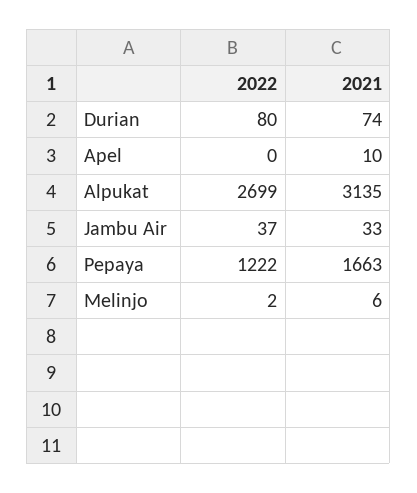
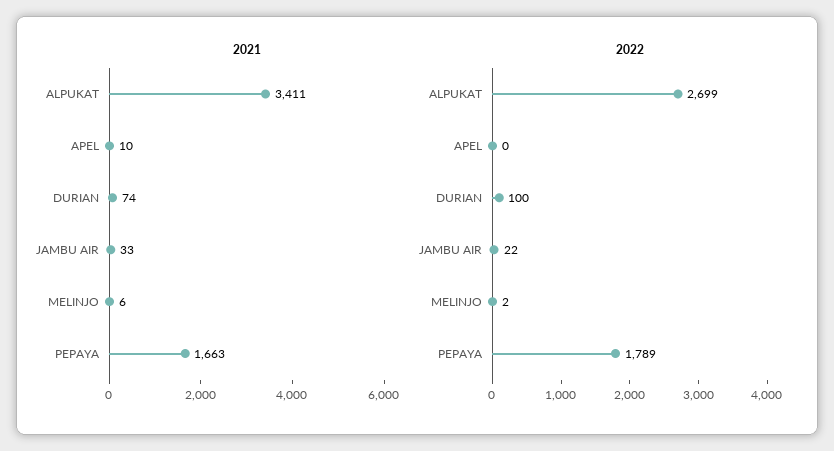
2022, Durian: 80 -> 100
2021, Alpukat: 3135 -> 3411
2022, Jambu Air: 37 -> 22
2022, Pepaya: 1222 -> 1789

